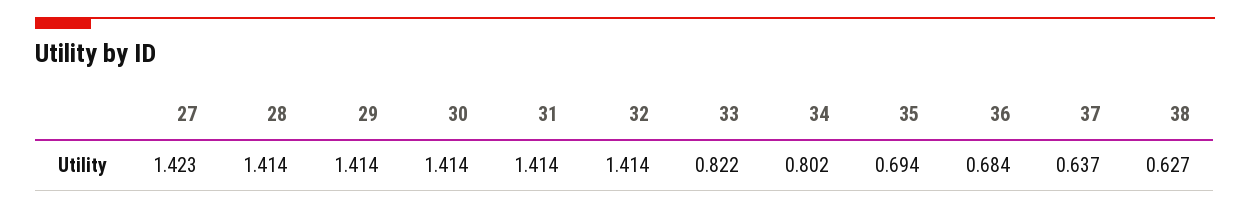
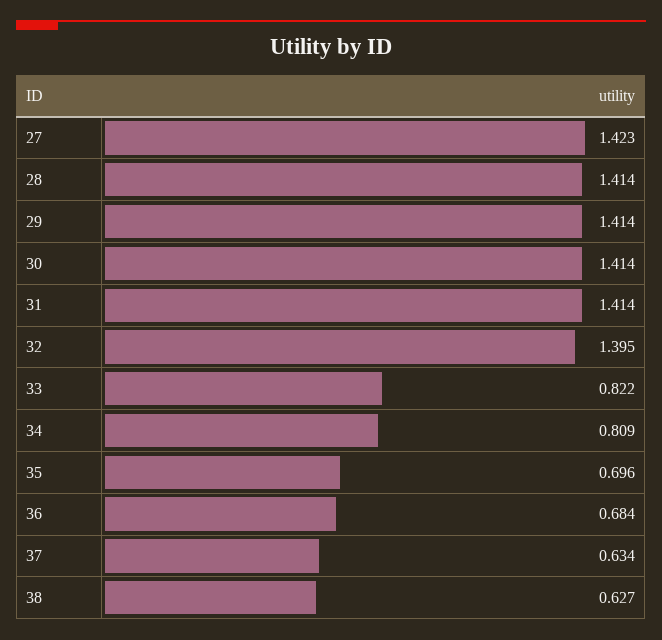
32: 1.414 -> 1.395
34: 0.802 -> 0.809
35: 0.694 -> 0.696
37: 0.637 -> 0.634

